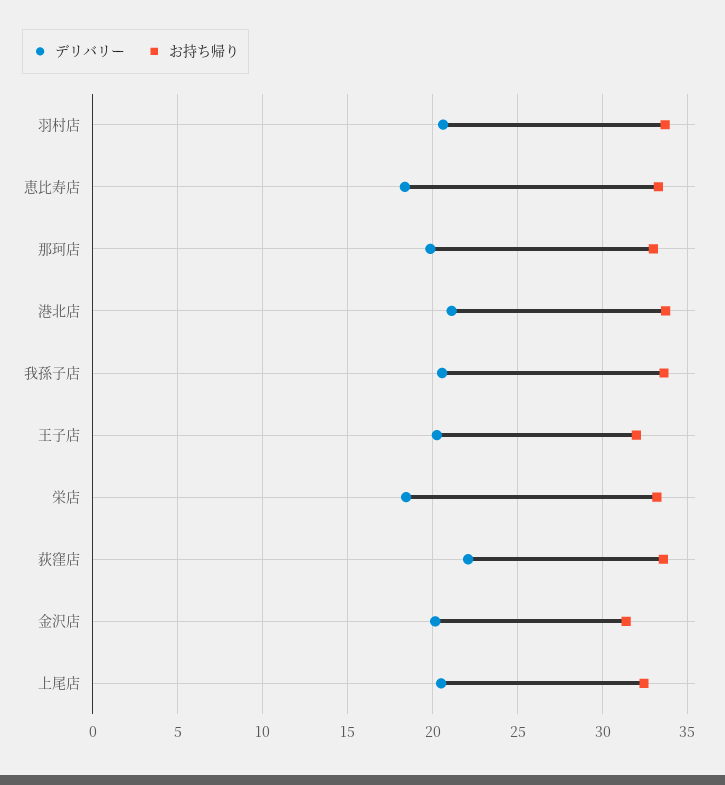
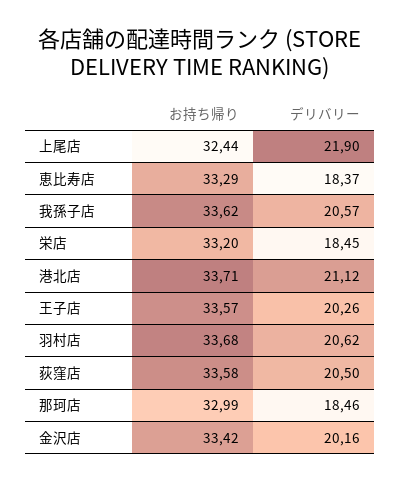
デリバリー, 那珂店: 20 -> 18.46
お持ち帰り, 王子店: 32 -> 33.57
デリバリー, 荻窪店: 22 -> 20.5
お持ち帰り, 金沢店: 31.5 -> 33.42
デリバリー, 上尾店: 20.5 -> 21.9

